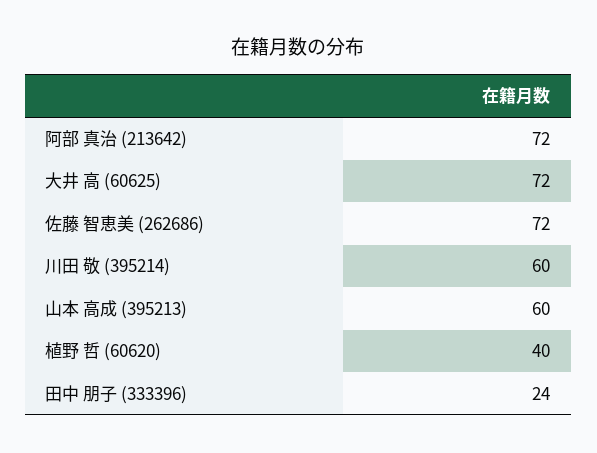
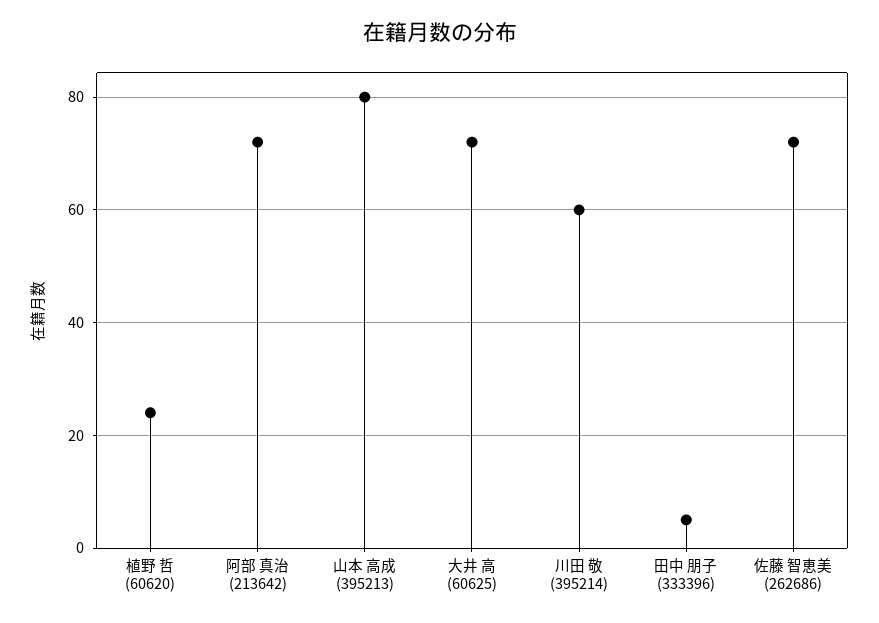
山本 高成 (395213): 60 -> 80
植野 哲 (60620): 40 -> 25
田中 朋子 (333396): 24 -> 5

